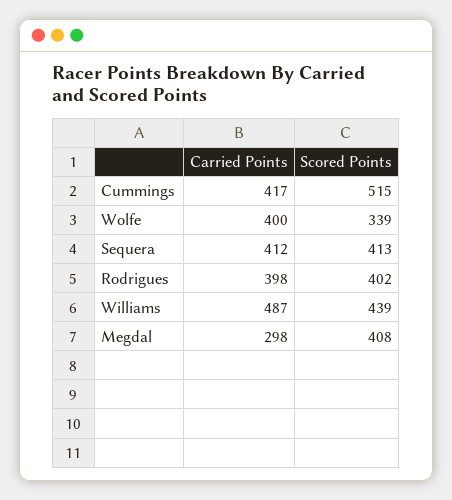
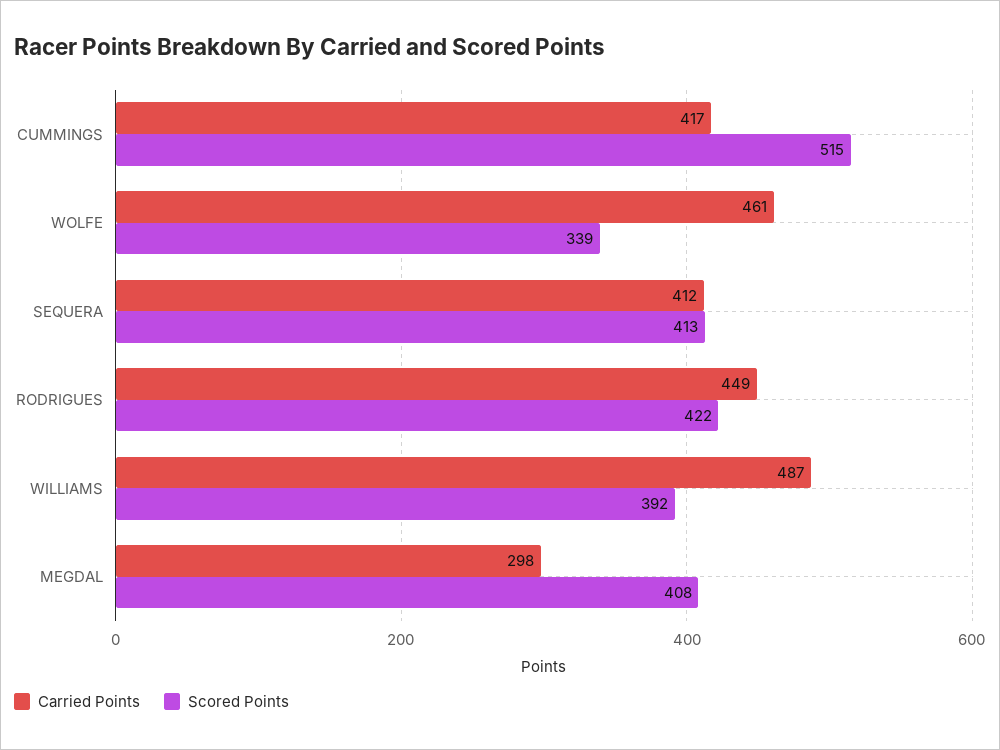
Carried Points, Wolfe: 400 -> 461
Carried Points, Rodrigues: 398 -> 449
Scored Points, Rodrigues: 402 -> 422
Scored Points, Williams: 439 -> 392

